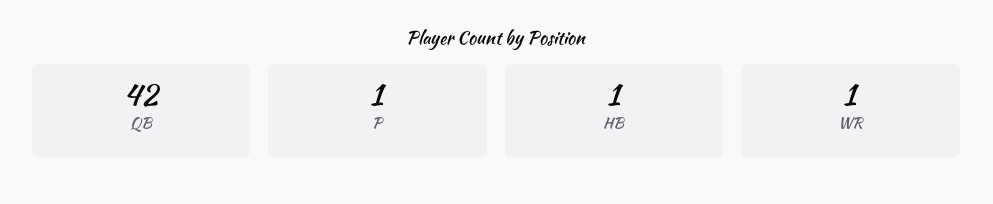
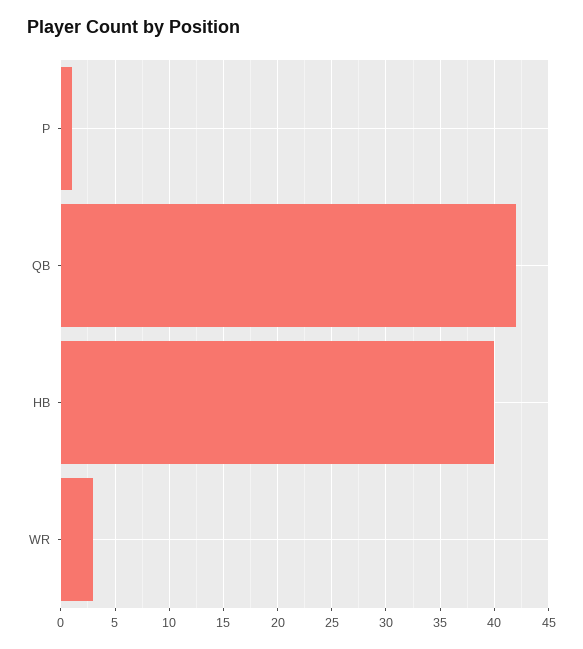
HB: 1 -> 40
WR: 1 -> 3

